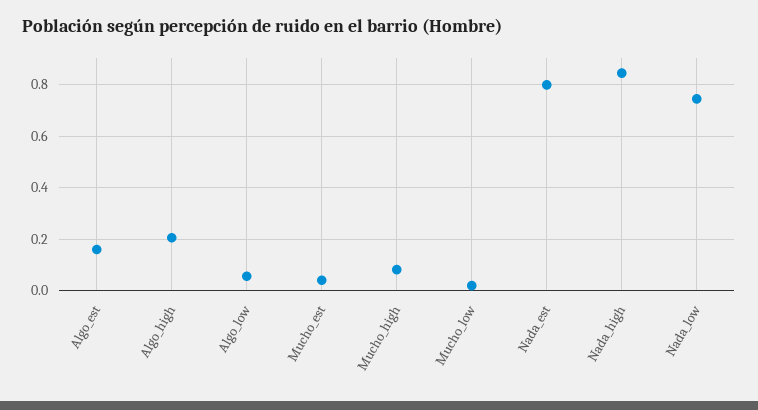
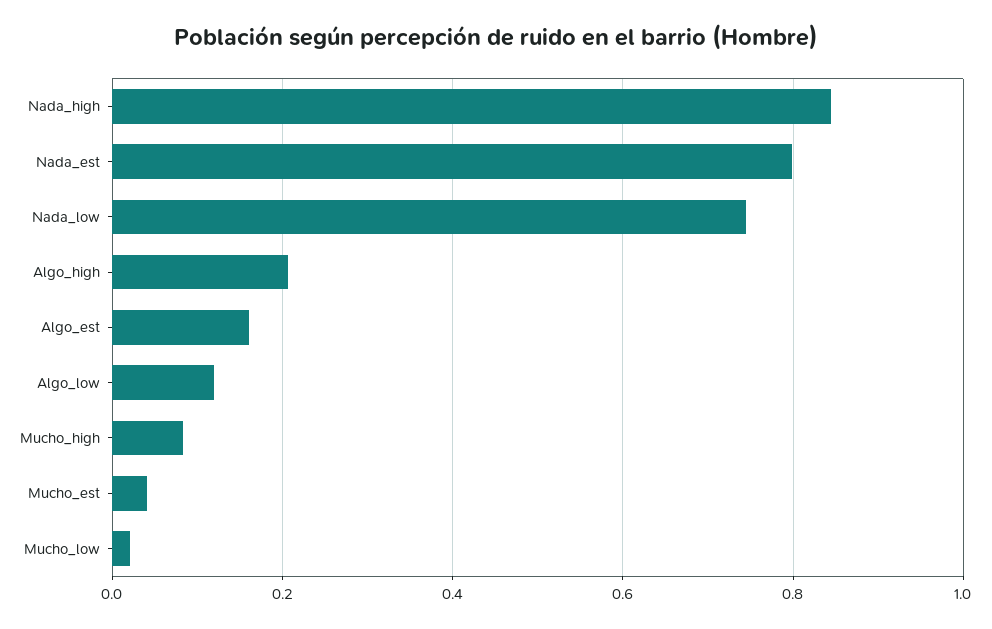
Algo_low: 0.05 -> 0.12

